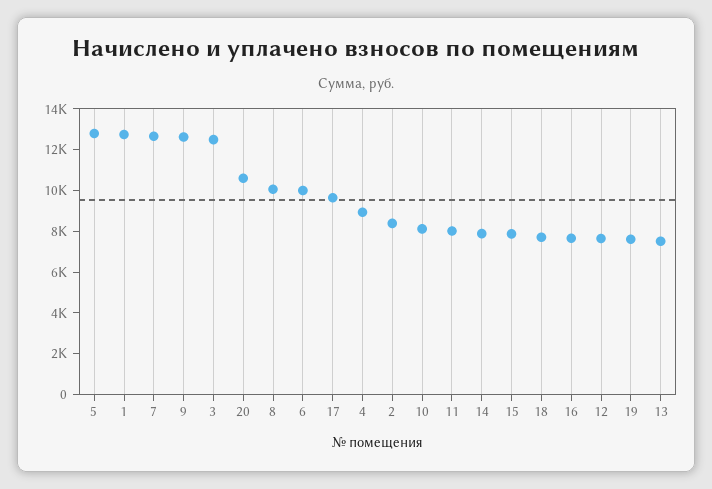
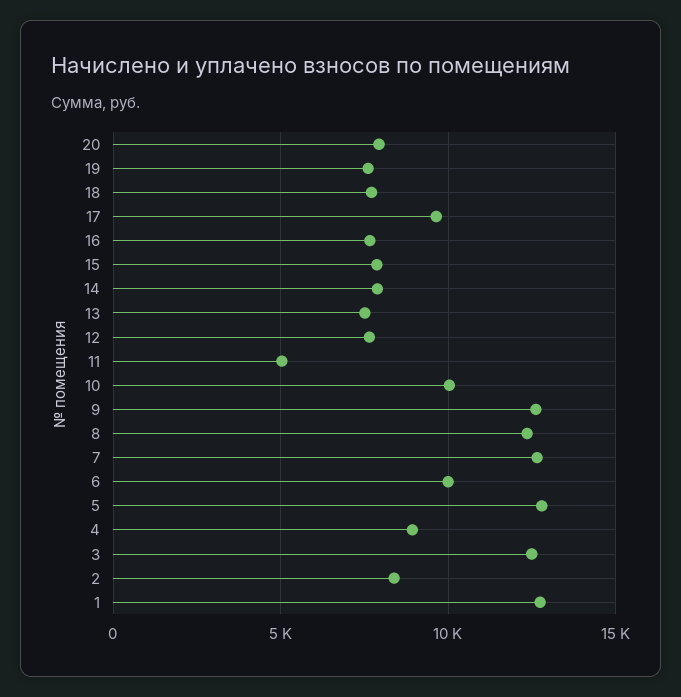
20: 10500 -> 8000
8: 10000 -> 12500
10: 8000 -> 10000
11: 8000 -> 5000

